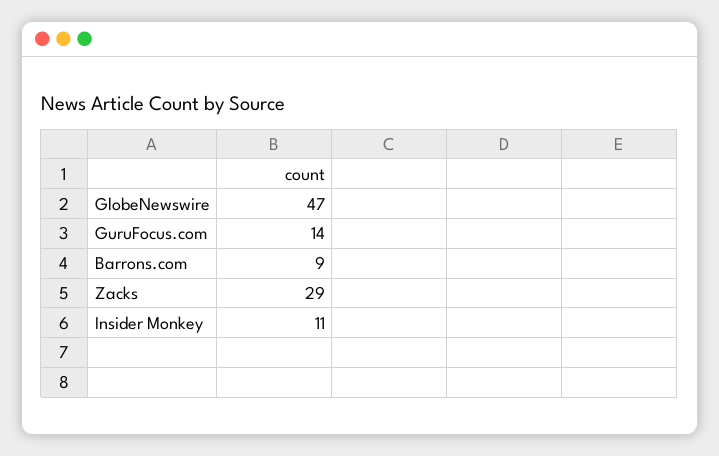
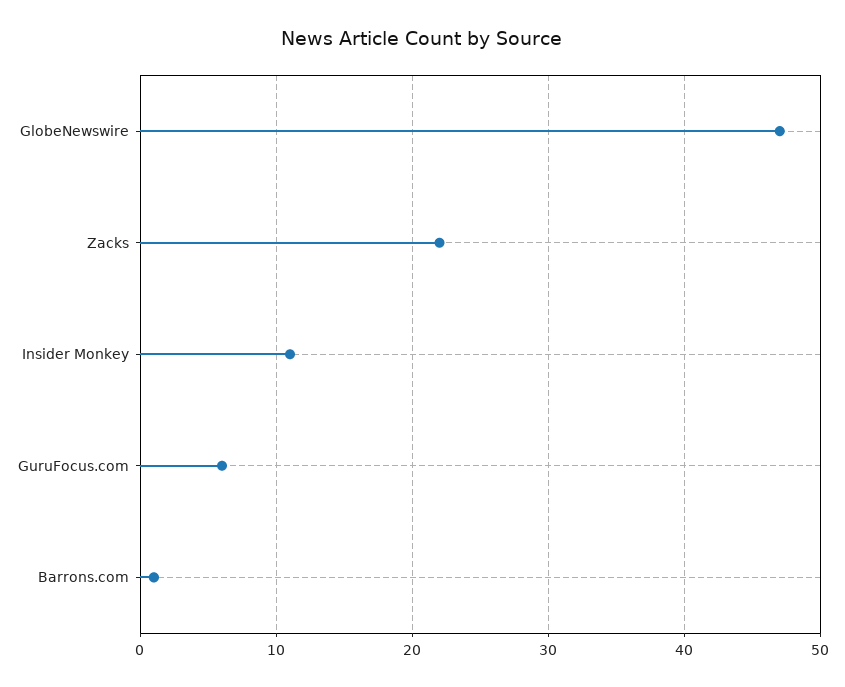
GuruFocus.com: 14 -> 6
Barrons.com: 9 -> 1
Zacks: 29 -> 22

